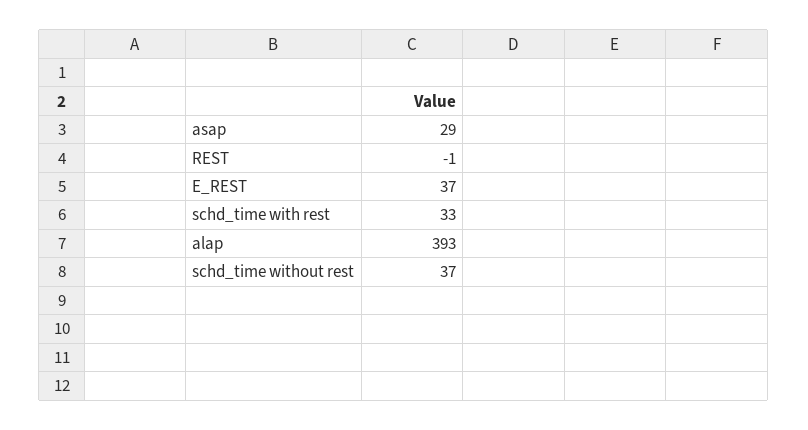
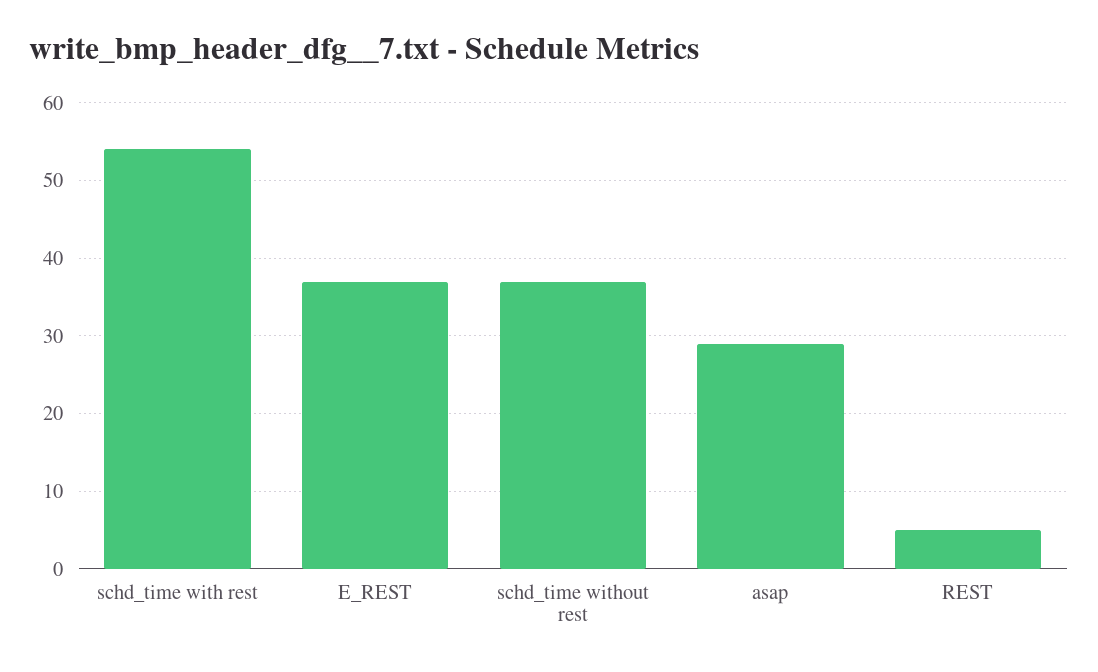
REST: -1 -> 5
schd_time with rest: 33 -> 54
alap: 393 -> none

